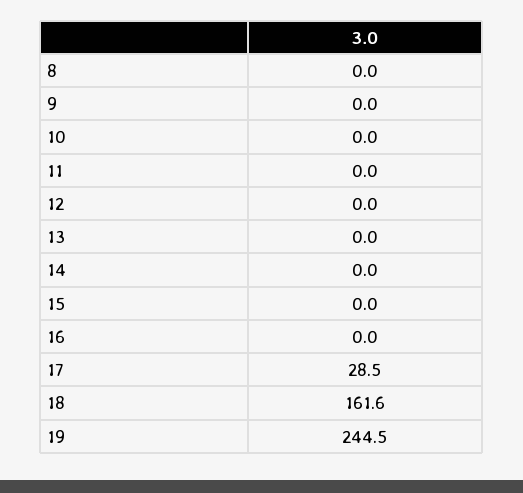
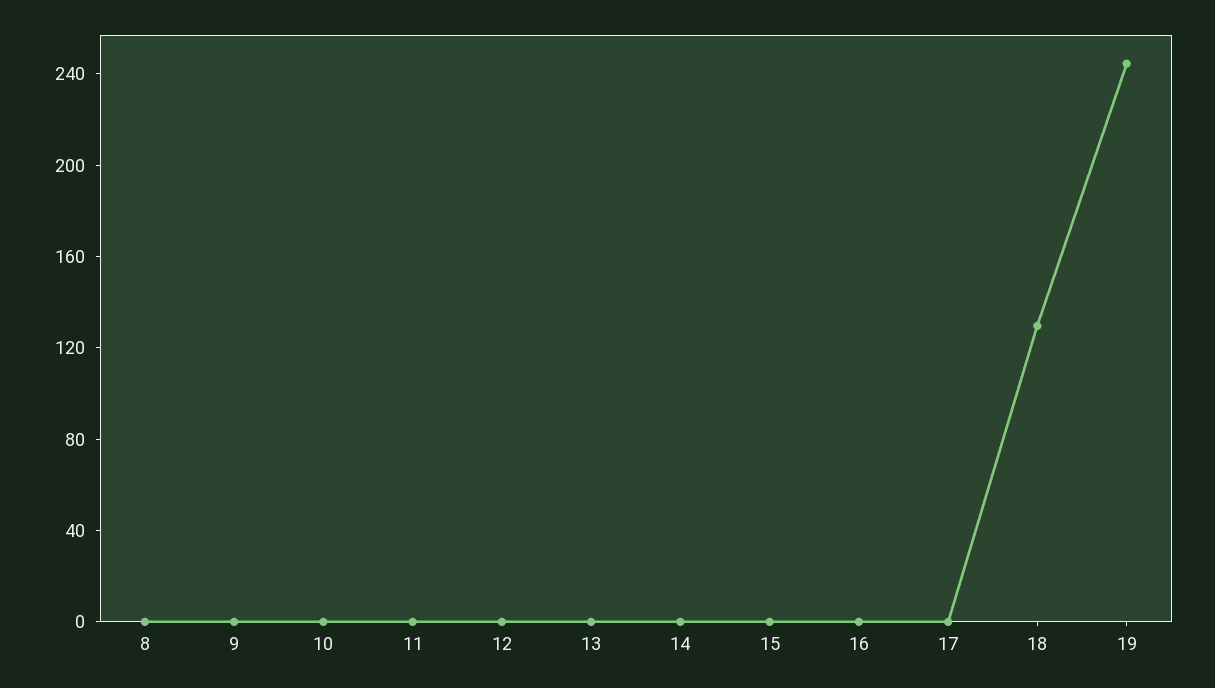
17: 28.5 -> 0
18: 161.6 -> 130

